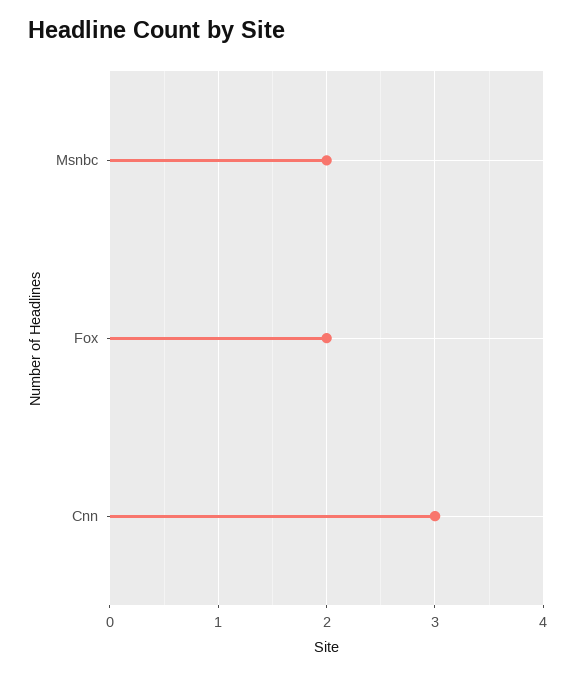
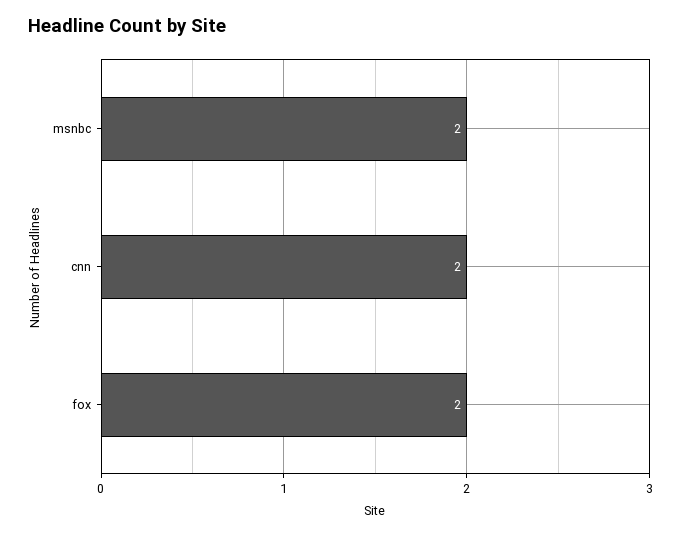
Cnn: 3 -> 2

